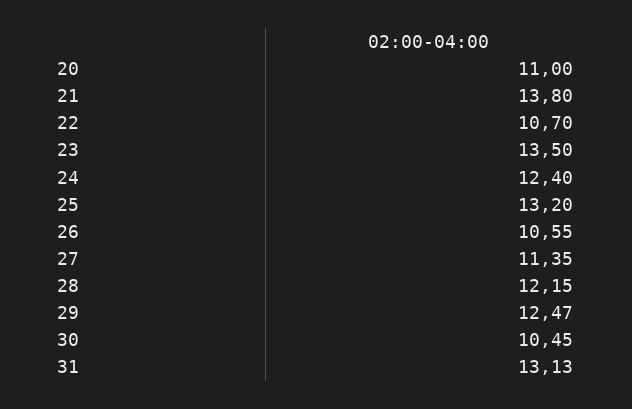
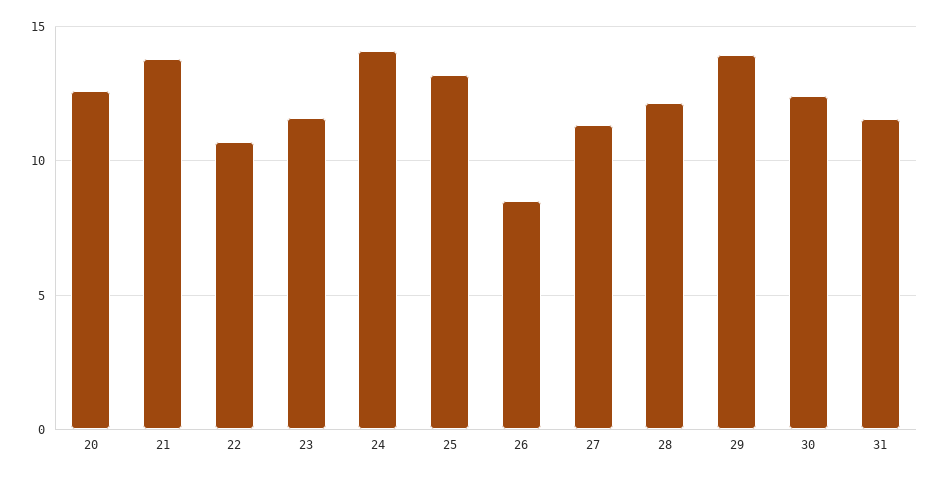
20: 11 -> 12.5
23: 13.5 -> 11.5
24: 12.4 -> 14
26: 10.55 -> 8.5
29: 12.47 -> 14
30: 10.45 -> 12.5
31: 13.13 -> 11.5

